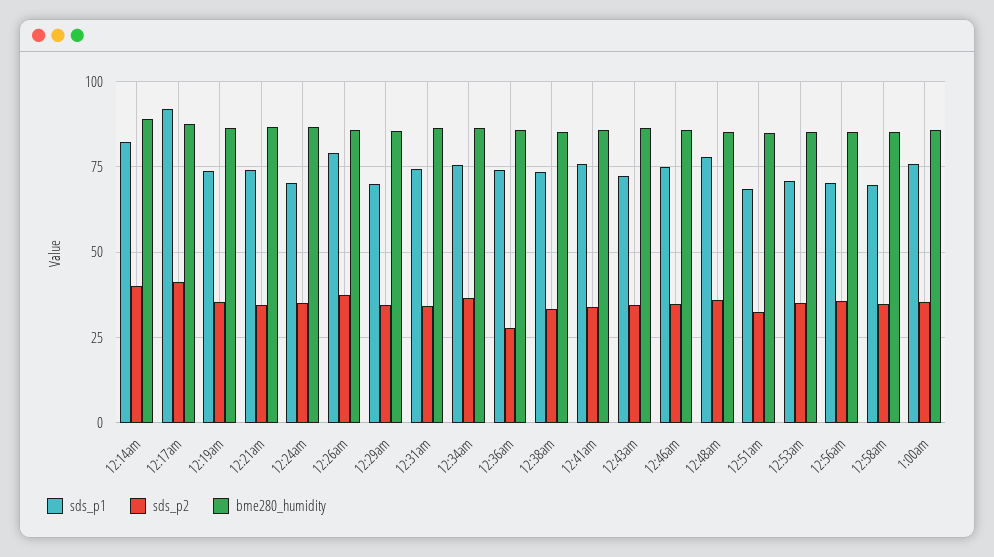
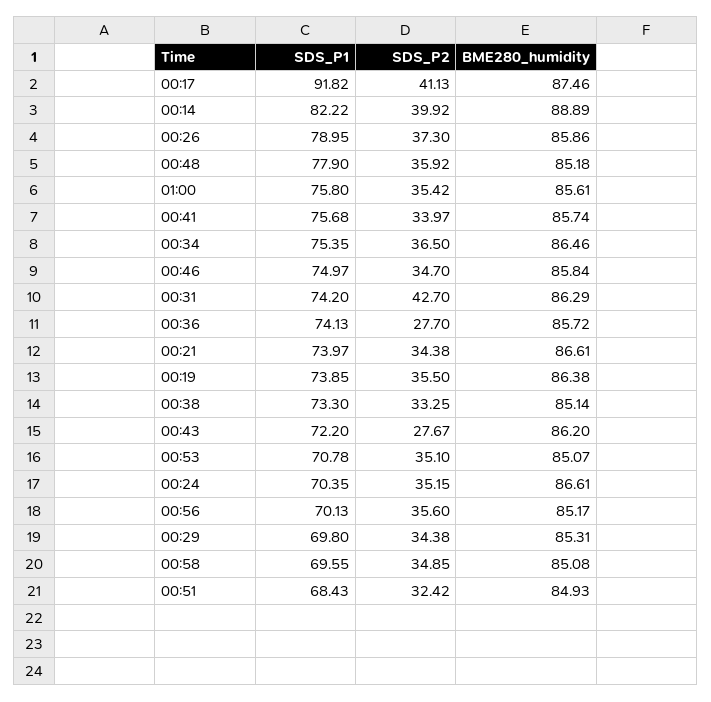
sds_p2, 12:31am: 35 -> 42.7
sds_p2, 12:43am: 35 -> 27.67

